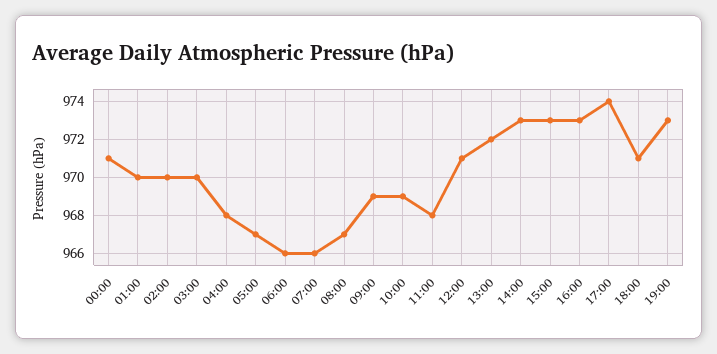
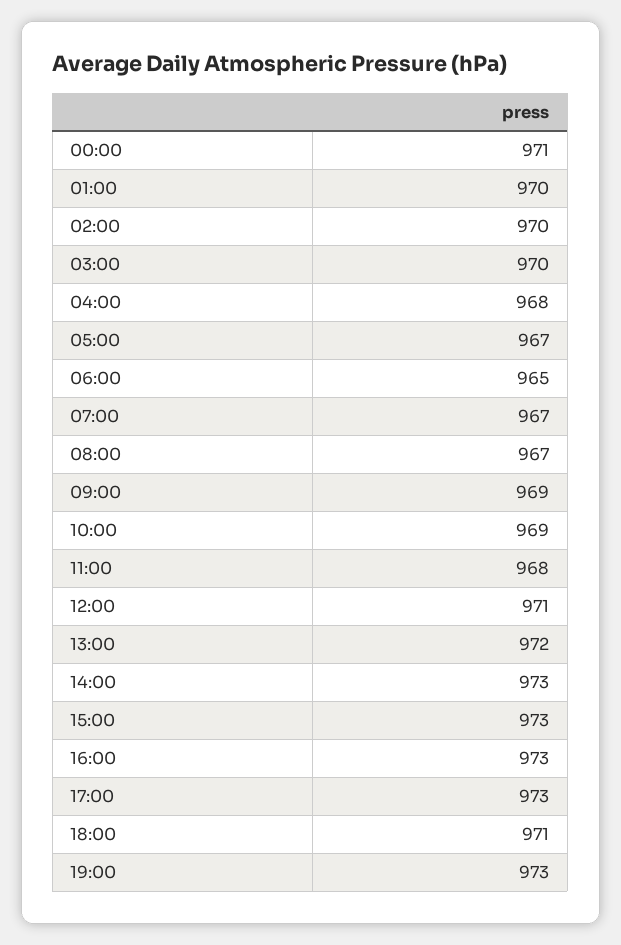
06:00: 966 -> 965
07:00: 966 -> 967
17:00: 974 -> 973

